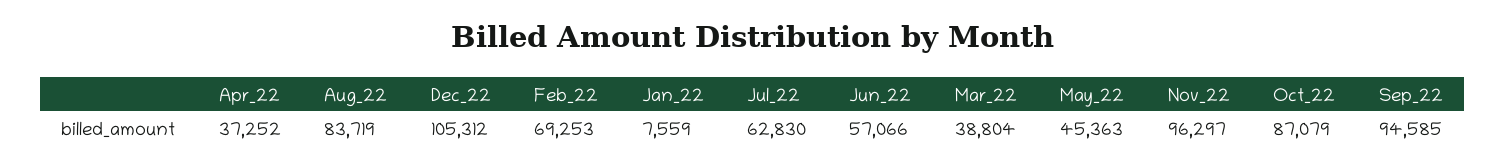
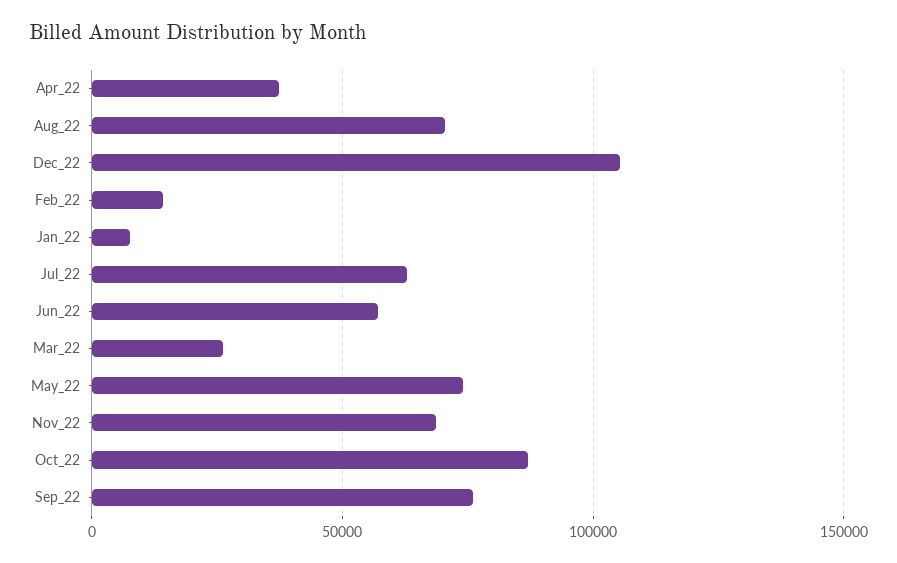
Aug_22: 83719 -> 70000
Feb_22: 69253 -> 15000
Mar_22: 38804 -> 25000
May_22: 45363 -> 75000
Nov_22: 96297 -> 70000
Sep_22: 94585 -> 75000

